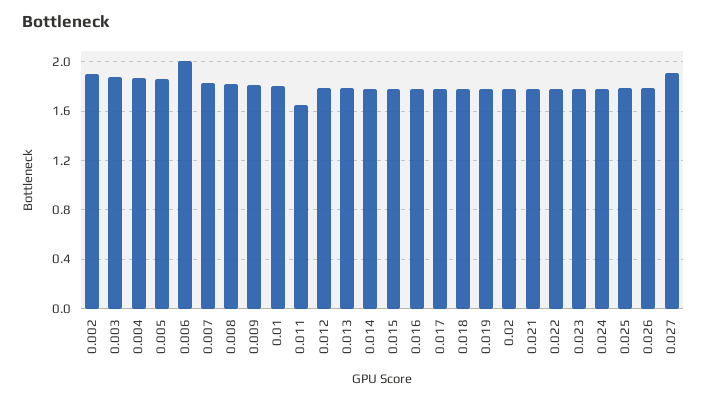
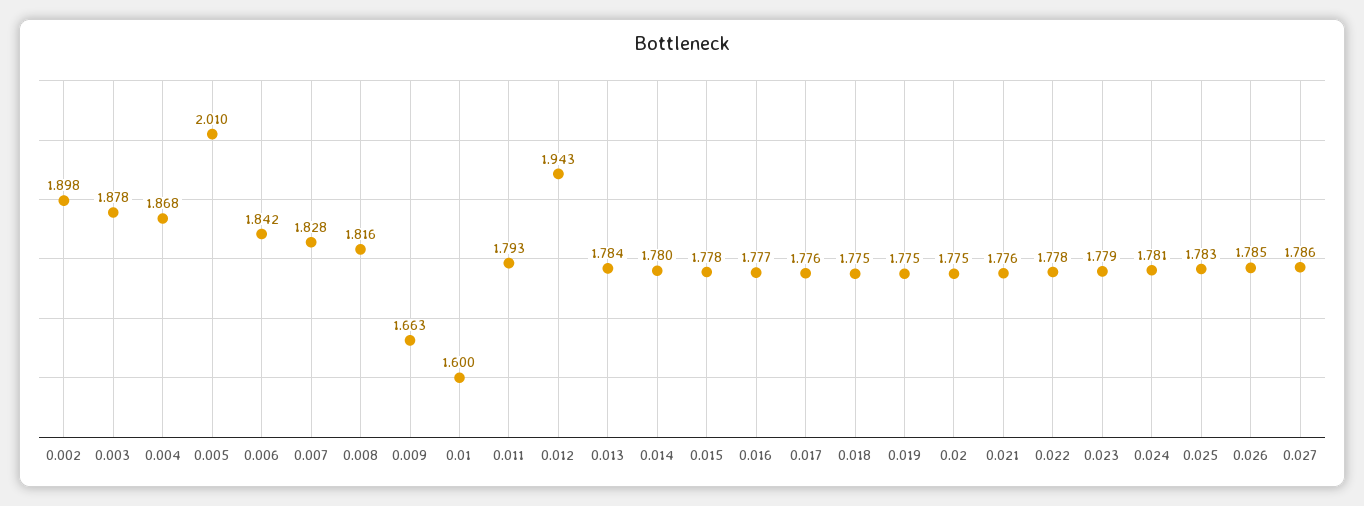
0.005: 1.85 -> 2.01
0.006: 2 -> 1.842
0.009: 1.8 -> 1.663
0.01: 1.8 -> 1.6
0.011: 1.65 -> 1.793
0.012: 1.8 -> 1.943
0.027: 1.9 -> 1.786

